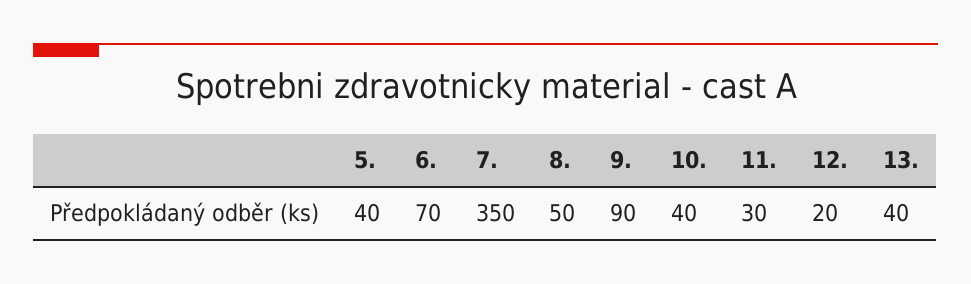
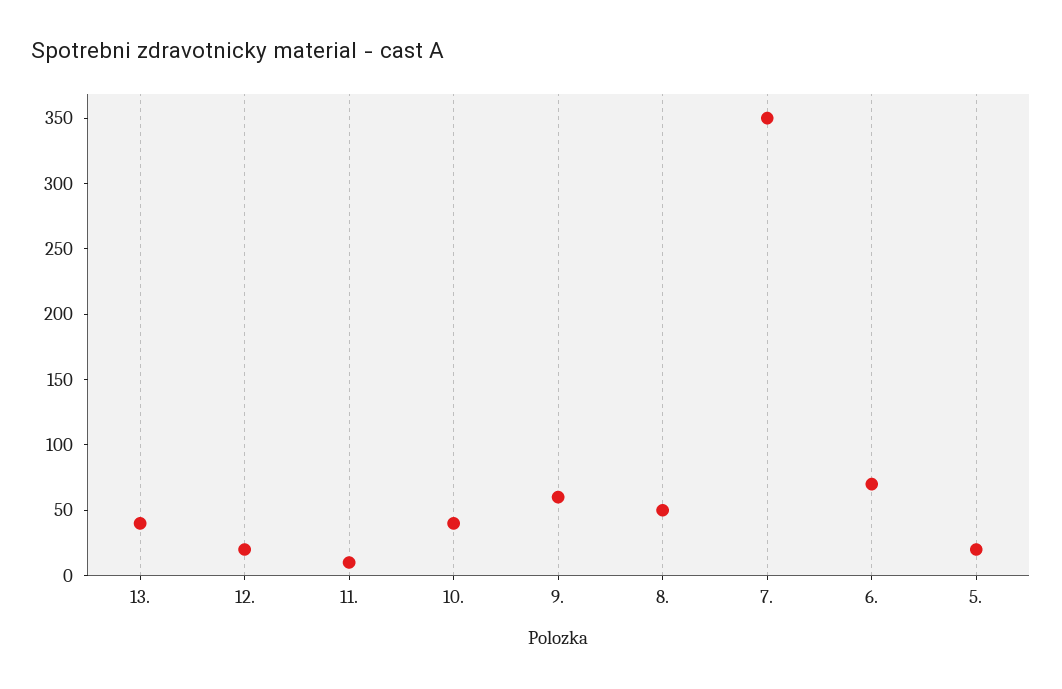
5.: 40 -> 20
9.: 90 -> 60
11.: 30 -> 10

